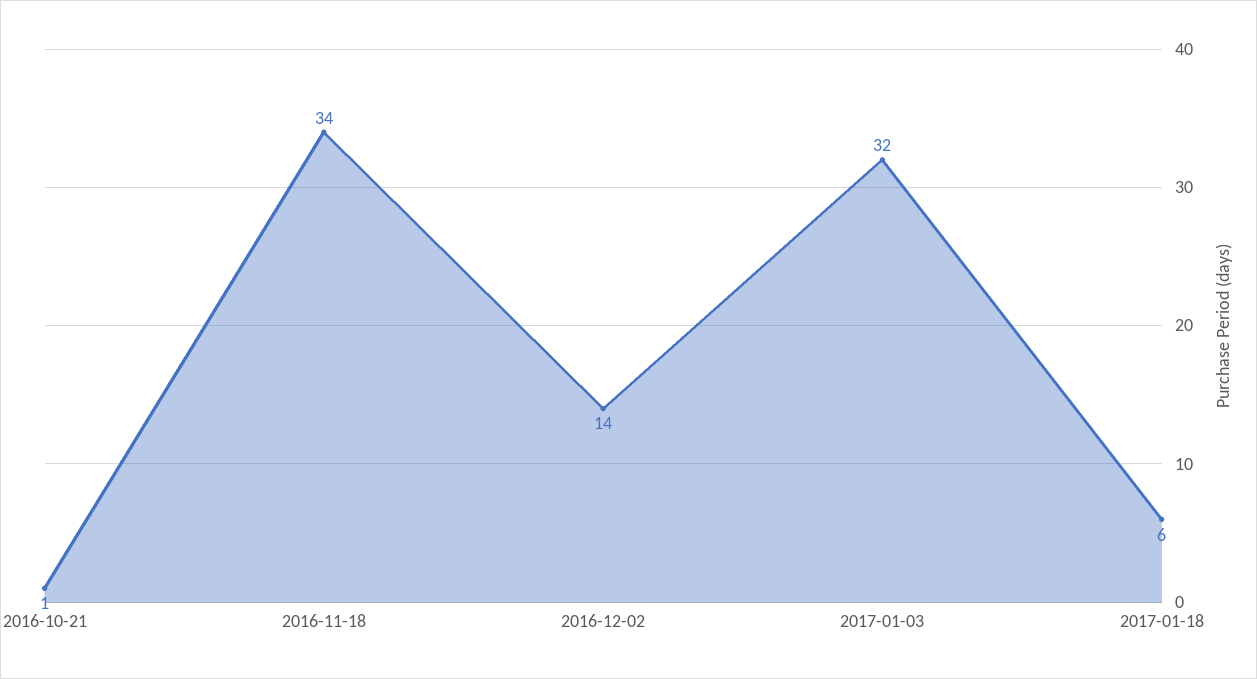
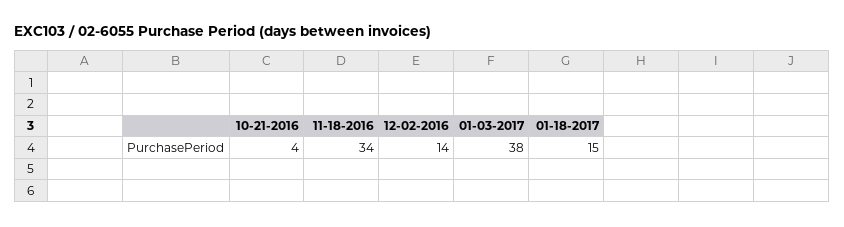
2016-10-21: 1 -> 4
2017-01-03: 32 -> 38
2017-01-18: 6 -> 15

